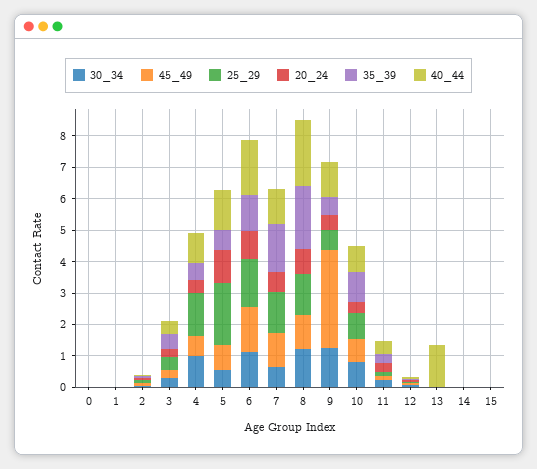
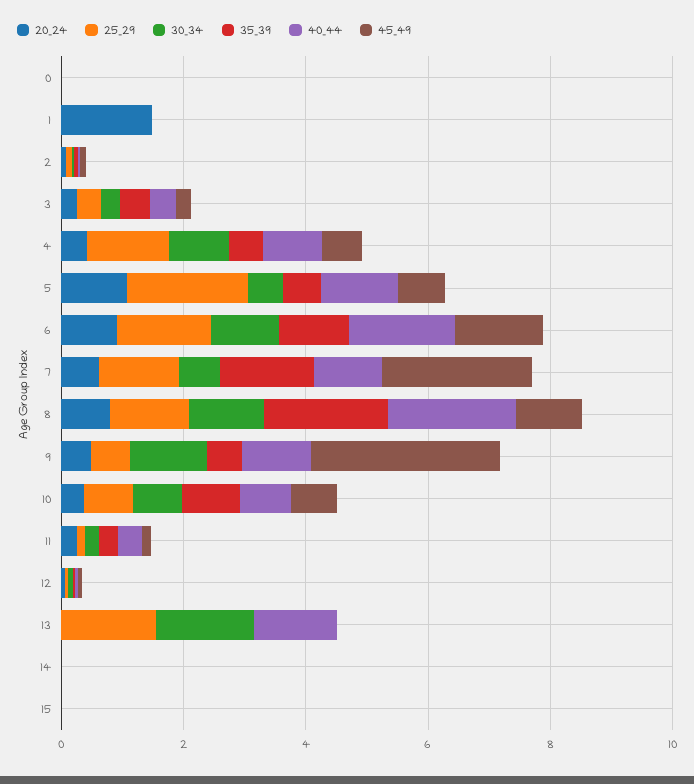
20_24, 1: 0 -> 1.5
45_49, 7: 1 -> 2.5
30_34, 13: 0 -> 1.5
25_29, 13: 0 -> 1.5

